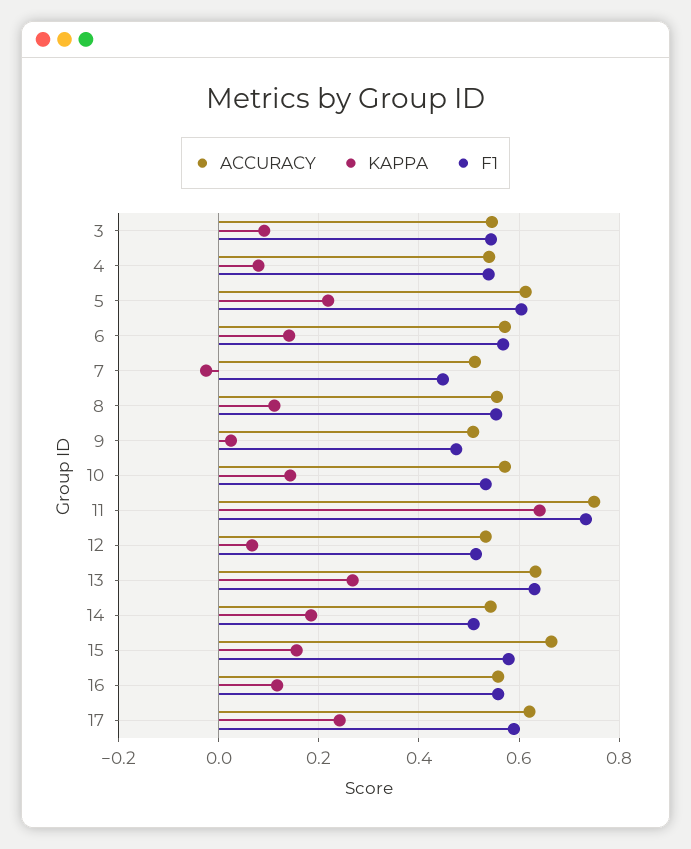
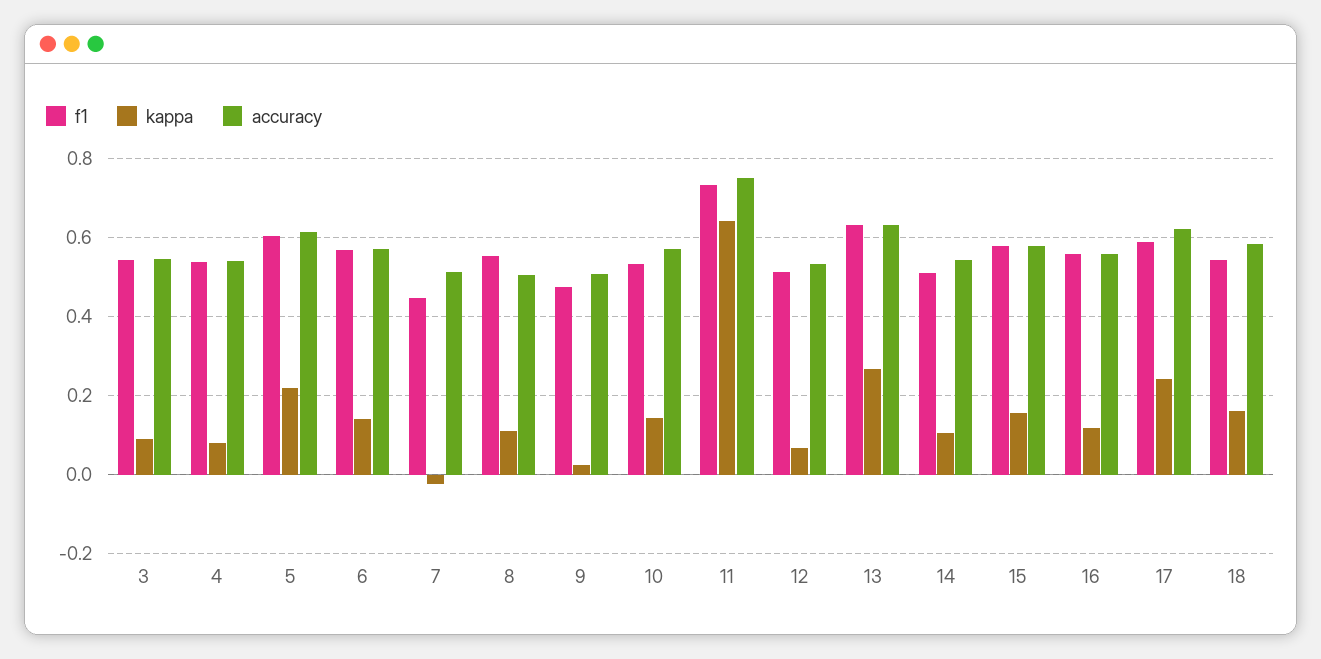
ACCURACY, 8: 0.56 -> 0.5
KAPPA, 14: 0.18 -> 0.1
ACCURACY, 15: 0.66 -> 0.58
F1, 18: none -> 0.54
KAPPA, 18: none -> 0.16
ACCURACY, 18: none -> 0.58

